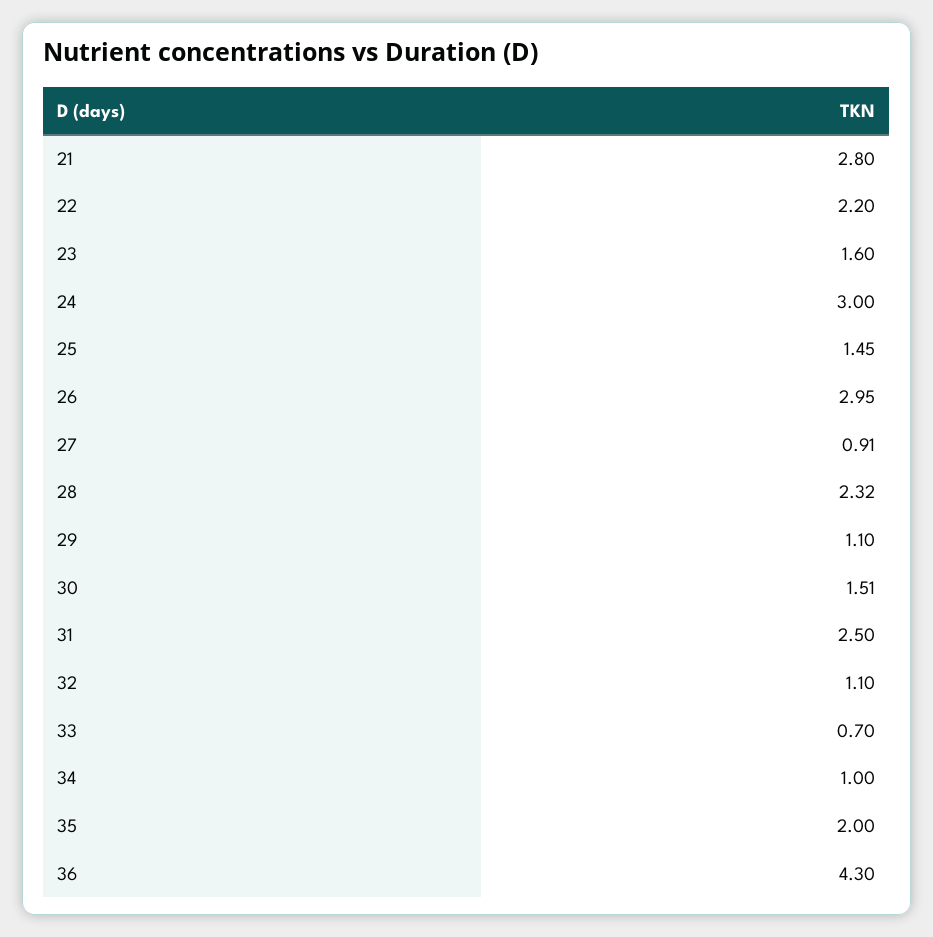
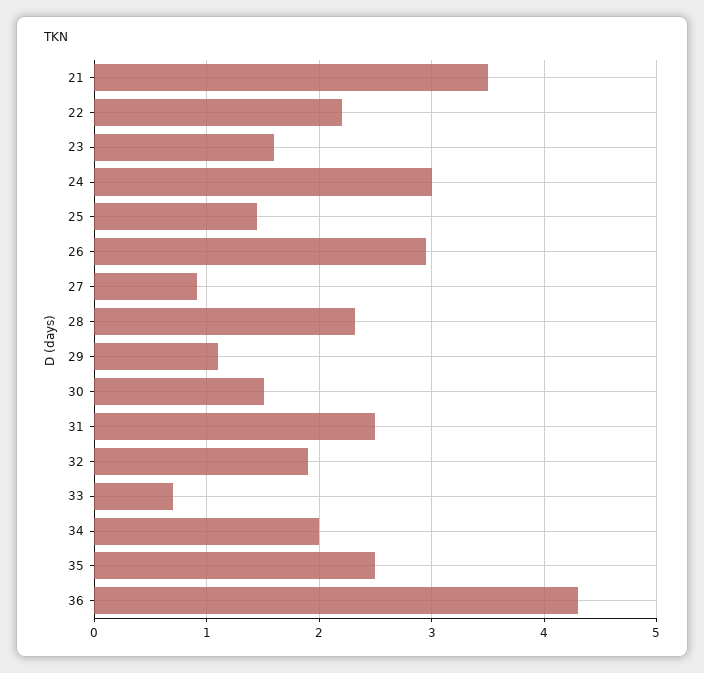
21: 2.8 -> 3.5
32: 1.1 -> 1.9
34: 1 -> 2
35: 2 -> 2.5

